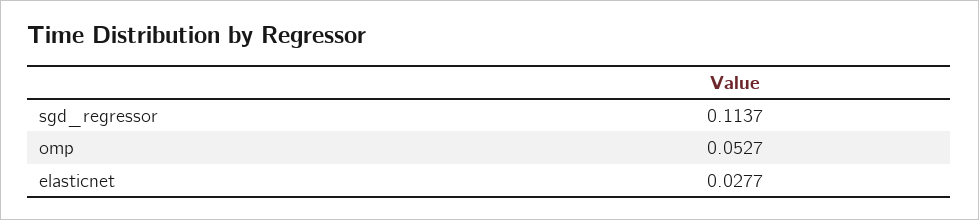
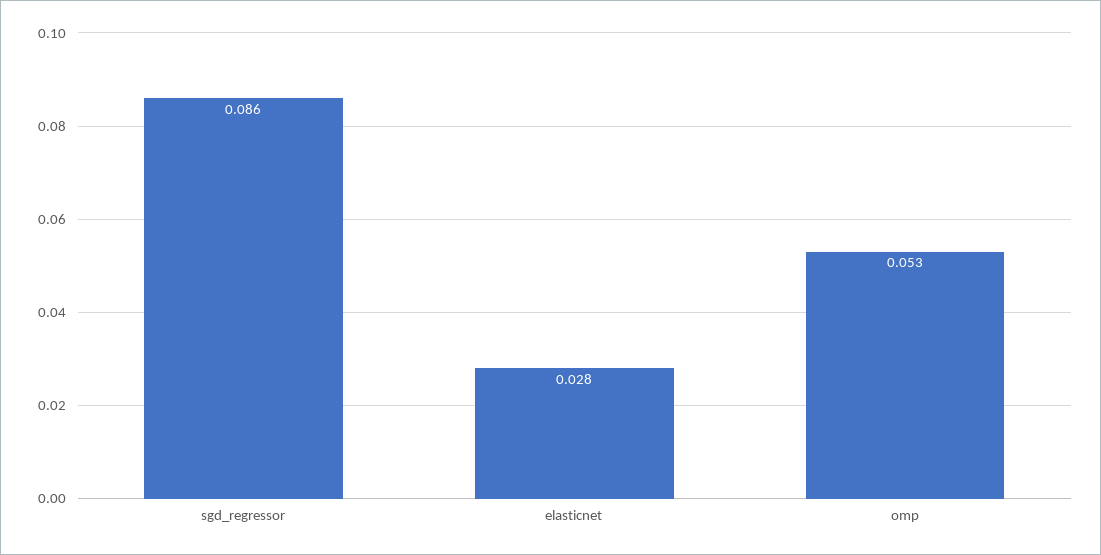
sgd_regressor: 0.1137 -> 0.086

